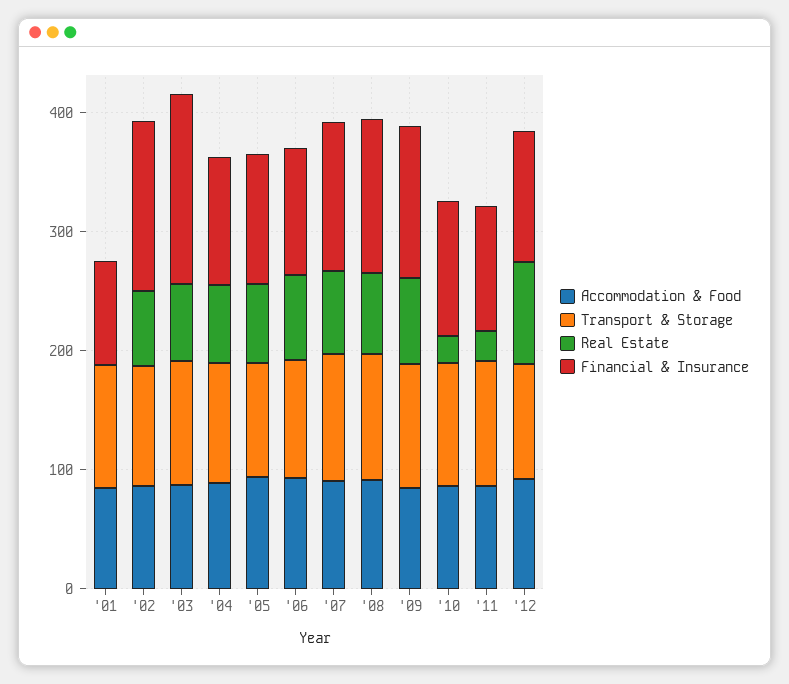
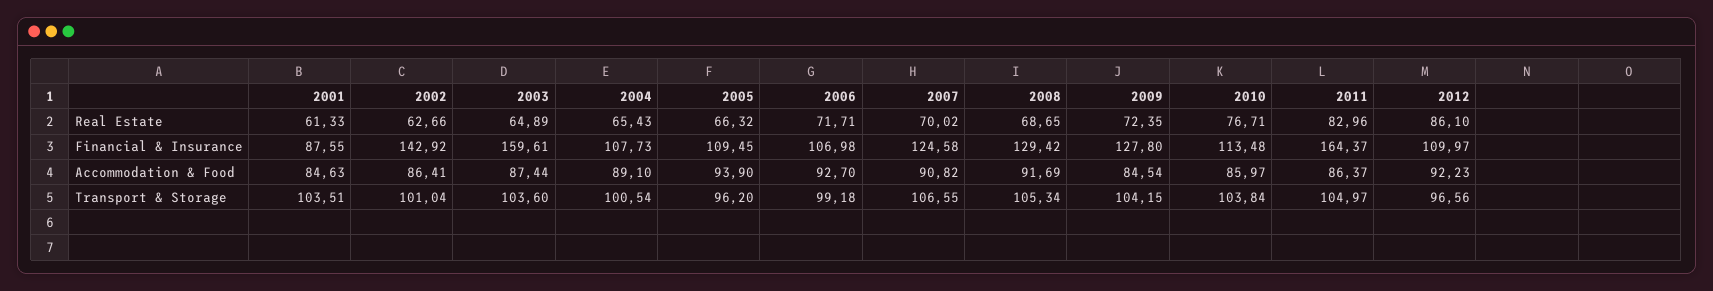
Real Estate, '01: 0 -> 61.33
Real Estate, '10: 20 -> 76.71
Real Estate, '11: 20 -> 82.96
Financial & Insurance, '11: 100 -> 164.37

